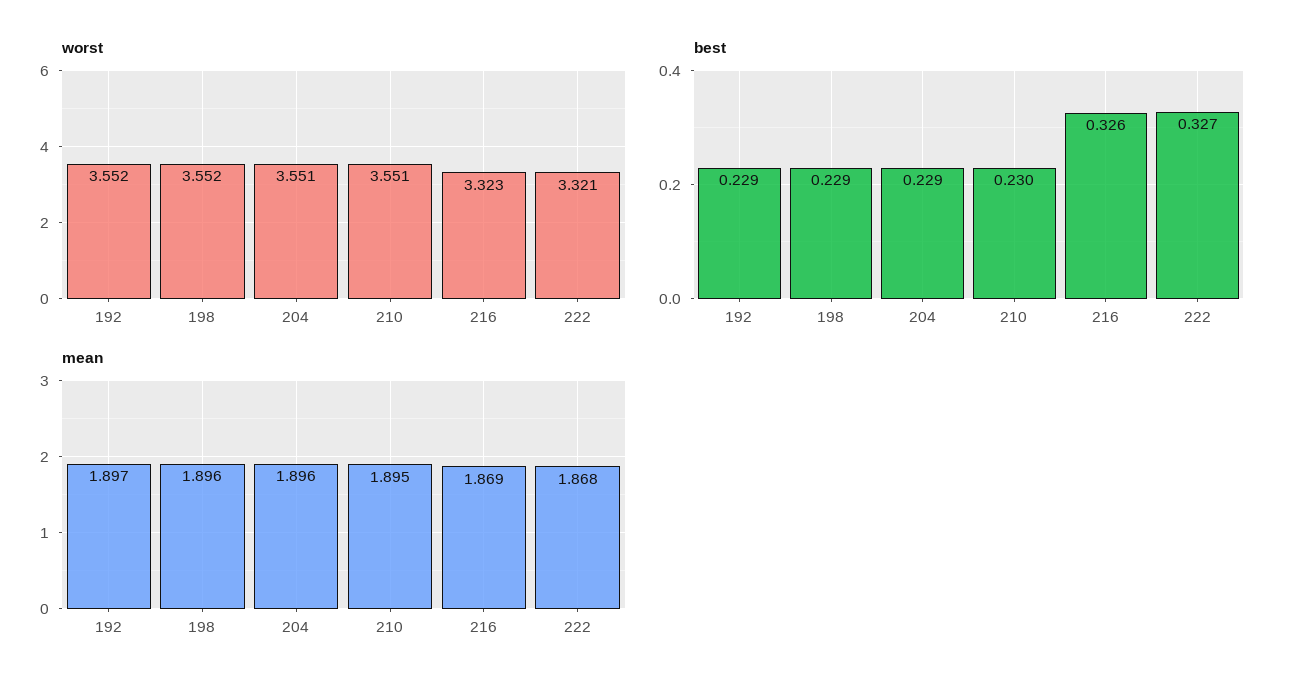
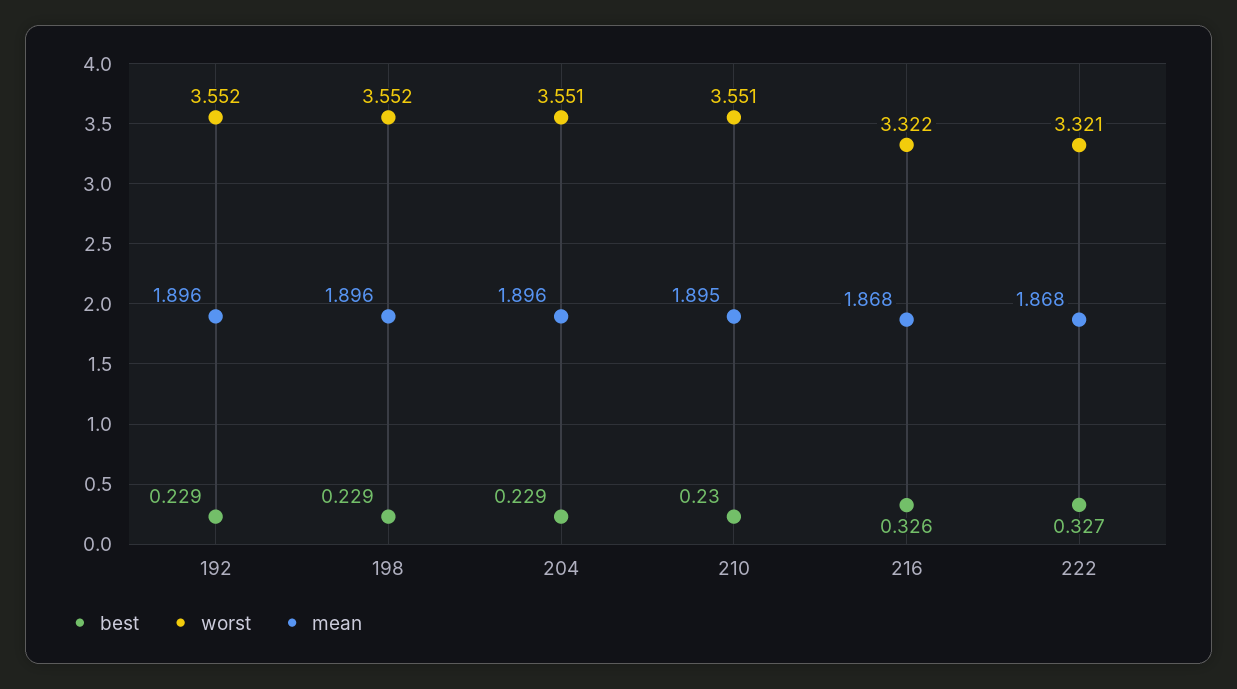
worst, 216: 3.323 -> 3.322
mean, 192: 1.897 -> 1.896
mean, 216: 1.869 -> 1.868

